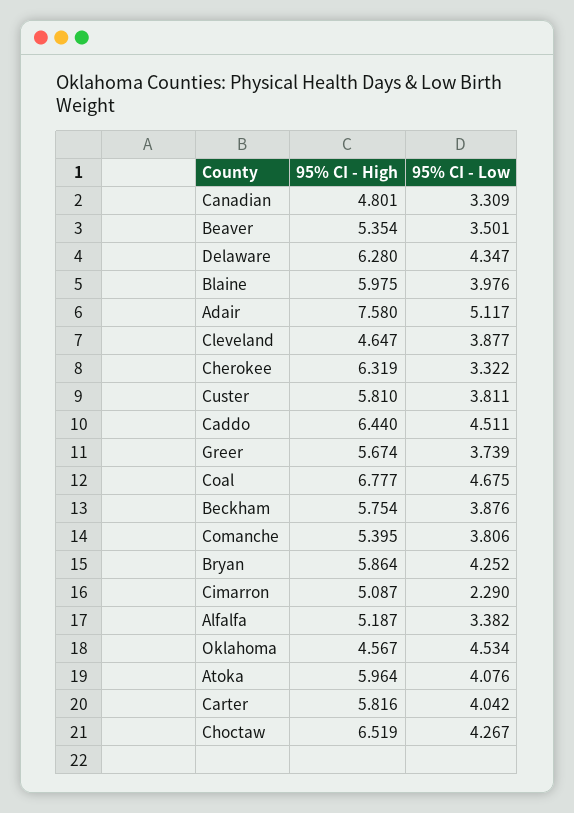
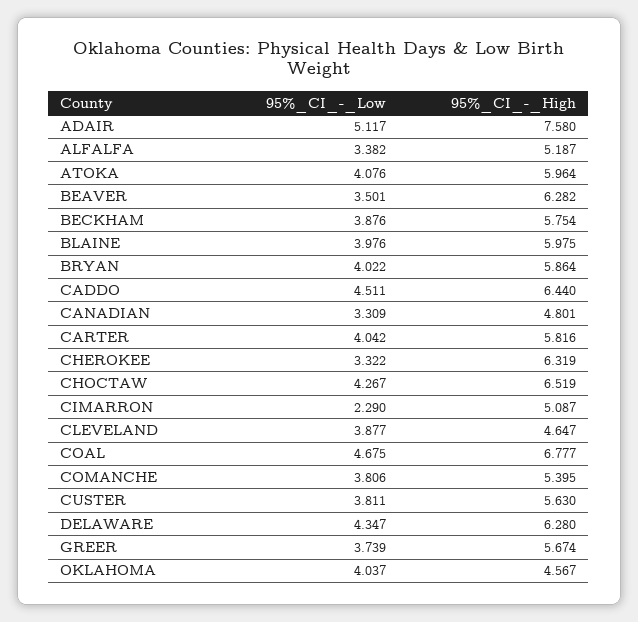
95% CI - High, Beaver: 5.354 -> 6.282
95% CI - High, Custer: 5.81 -> 5.63
95% CI - Low, Bryan: 4.252 -> 4.022
95% CI - Low, Oklahoma: 4.534 -> 4.037

